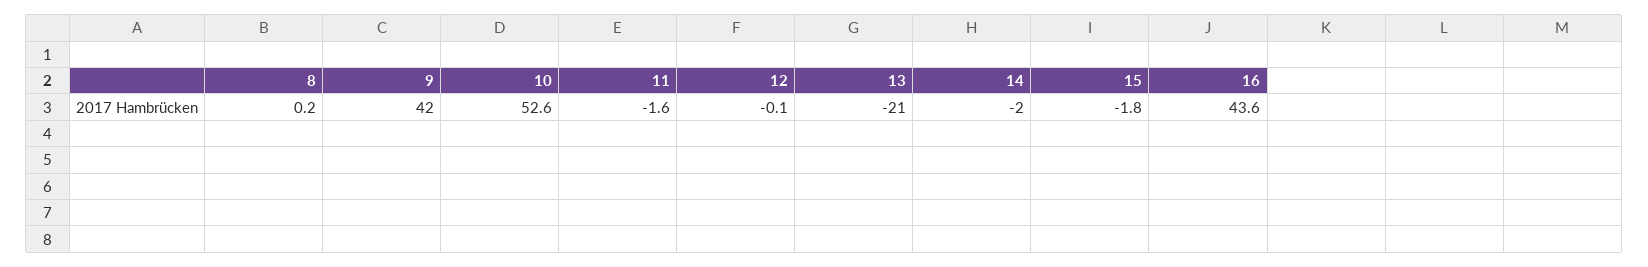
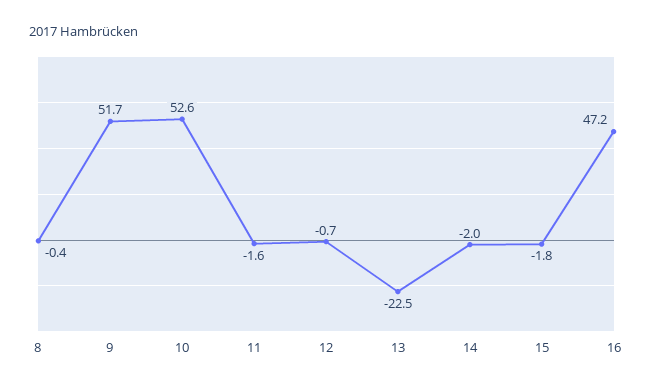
8: 0.2 -> -0.4
9: 42 -> 51.7
12: -0.1 -> -0.7
13: -21 -> -22.5
16: 43.6 -> 47.2

